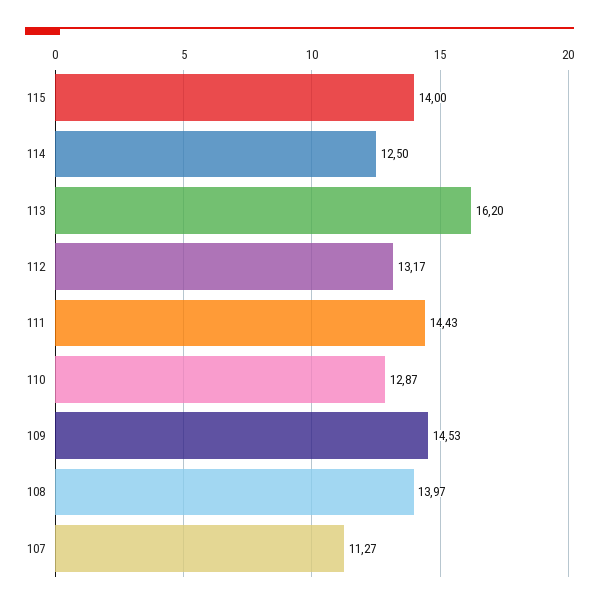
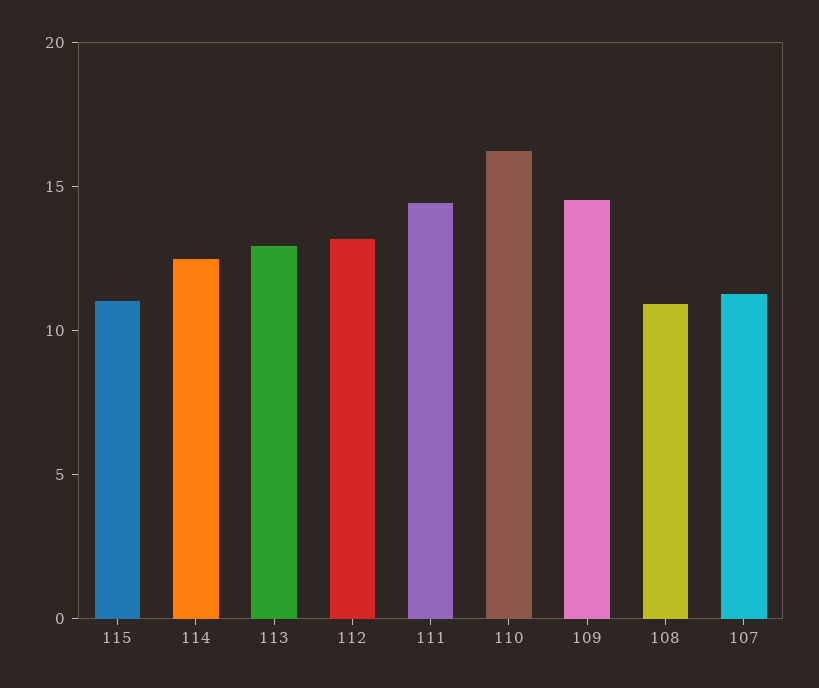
115: 14 -> 11
113: 16.2 -> 13
110: 12.87 -> 16
108: 13.97 -> 11

